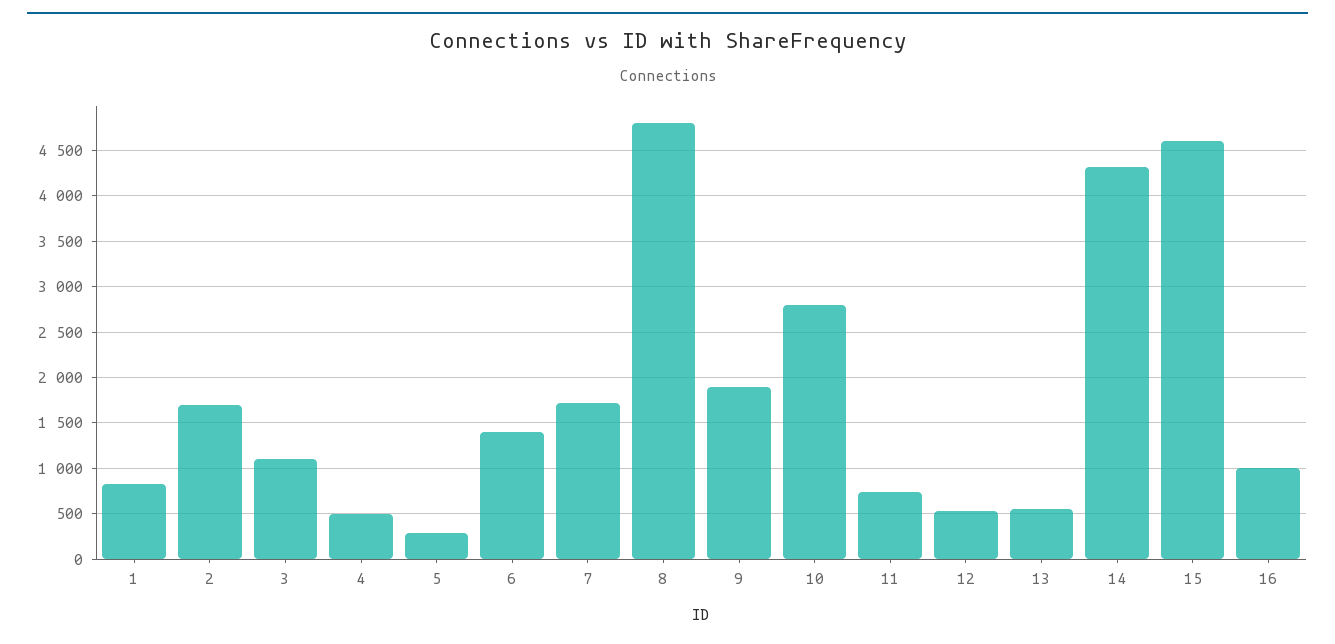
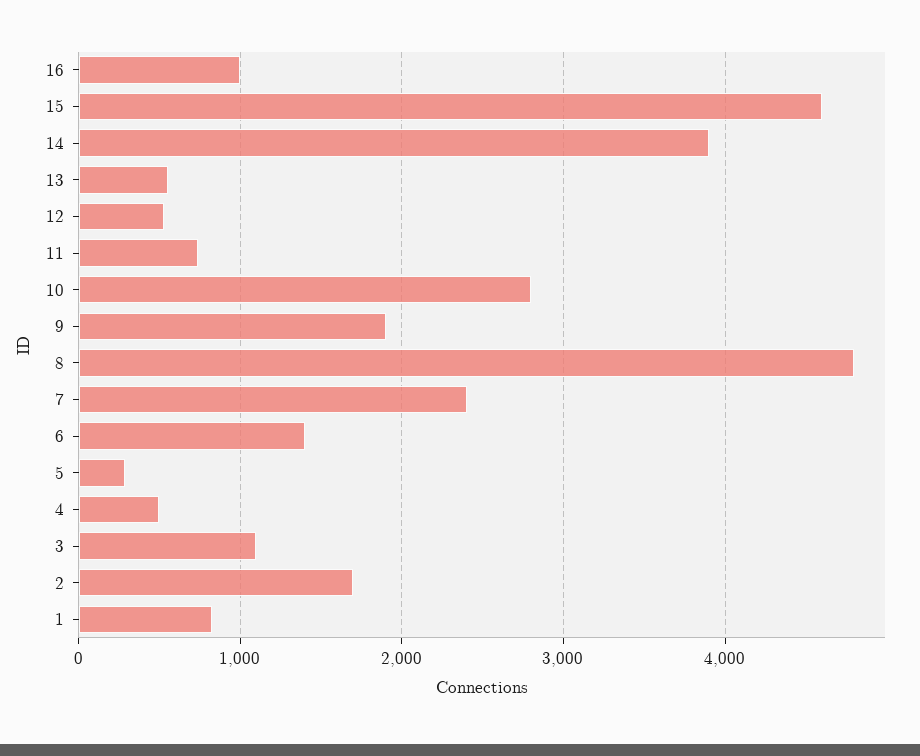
7: 1700 -> 2400
14: 4300 -> 3900

